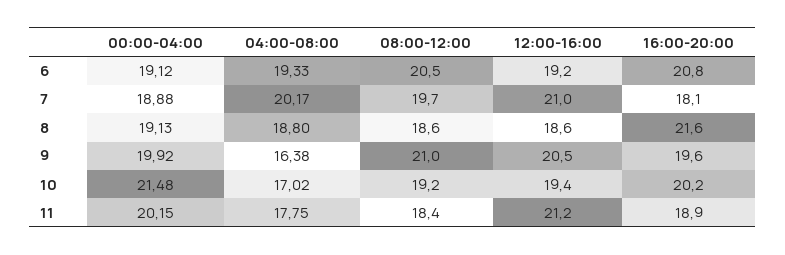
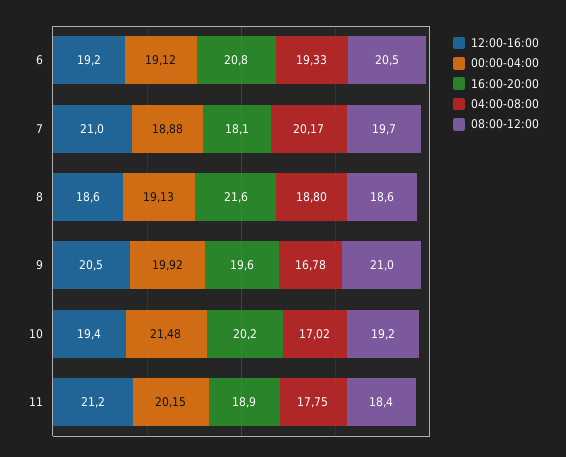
04:00-08:00, 9: 16.38 -> 16.78

